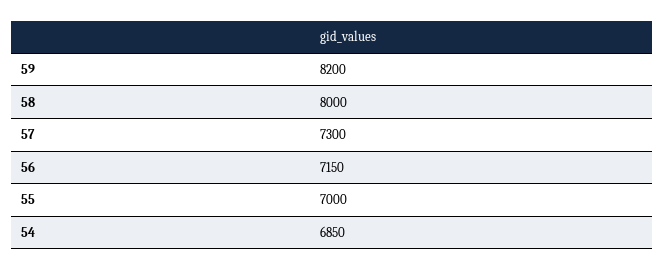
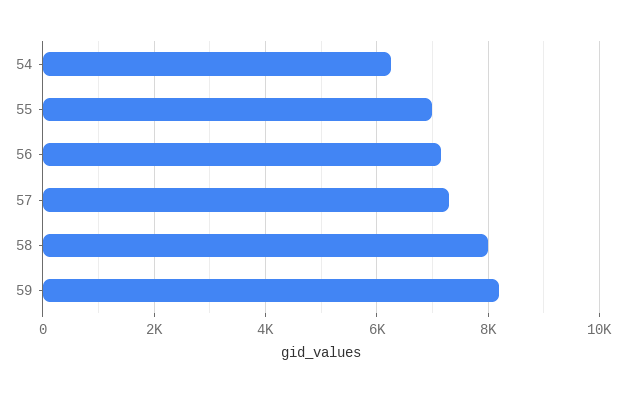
54: 6850 -> 6200

